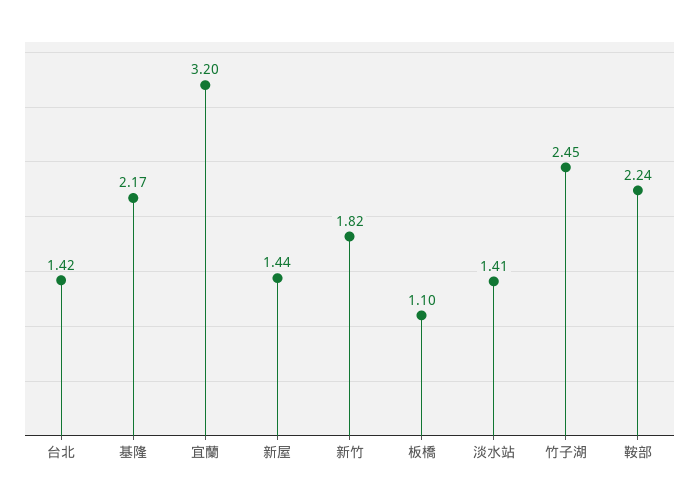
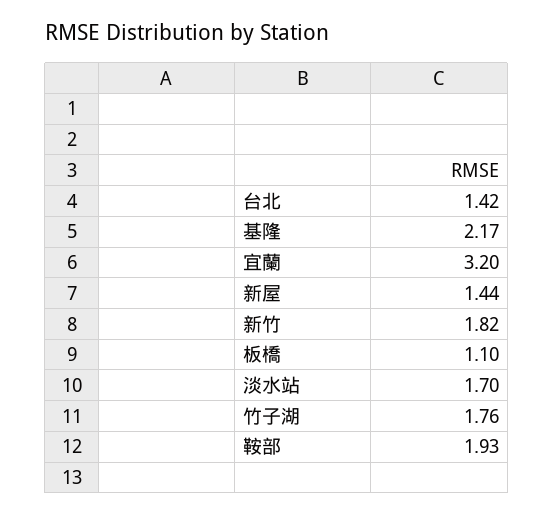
淡水站: 1.41 -> 1.7
竹子湖: 2.45 -> 1.76
鞍部: 2.24 -> 1.93

